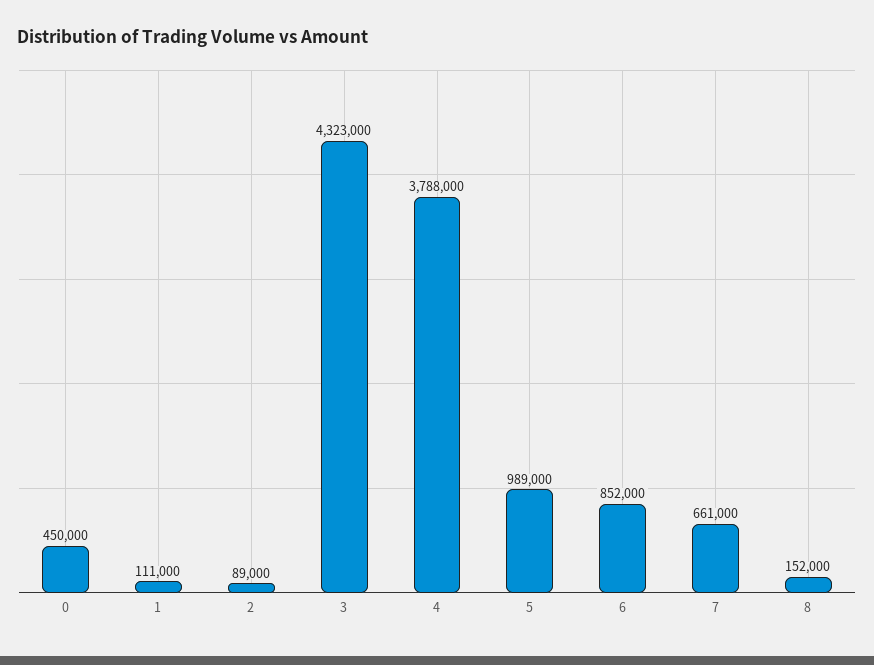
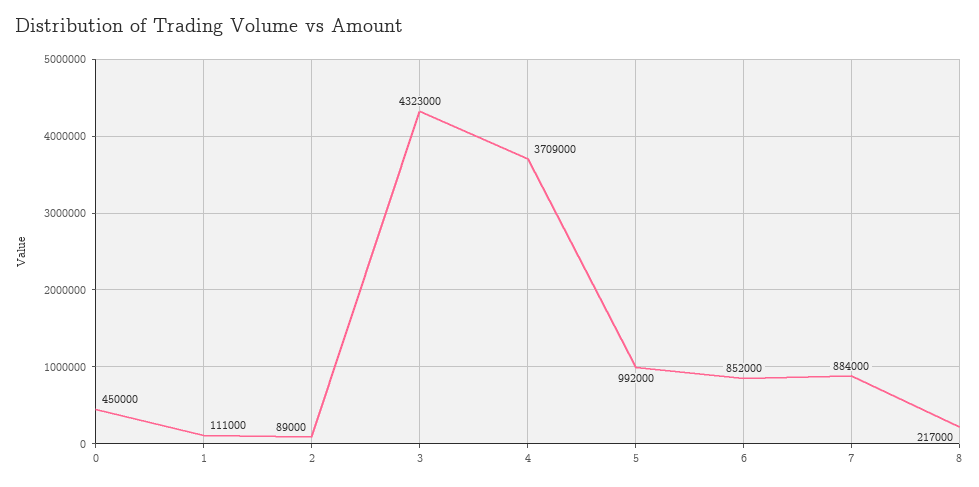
4: 3788000 -> 3709000
5: 989000 -> 992000
7: 661000 -> 884000
8: 152000 -> 217000

